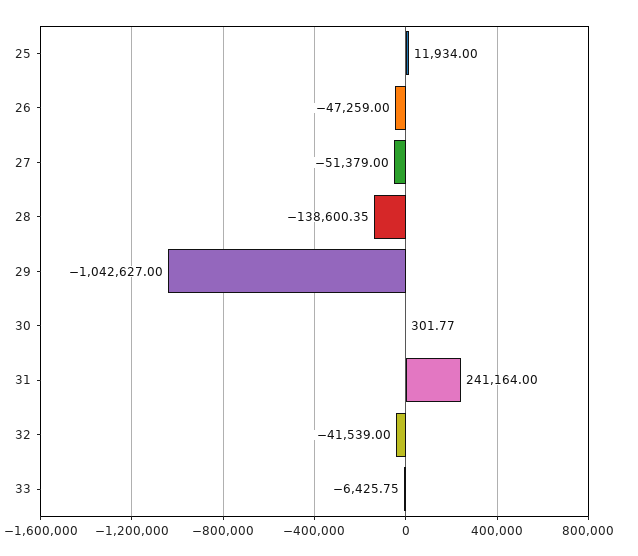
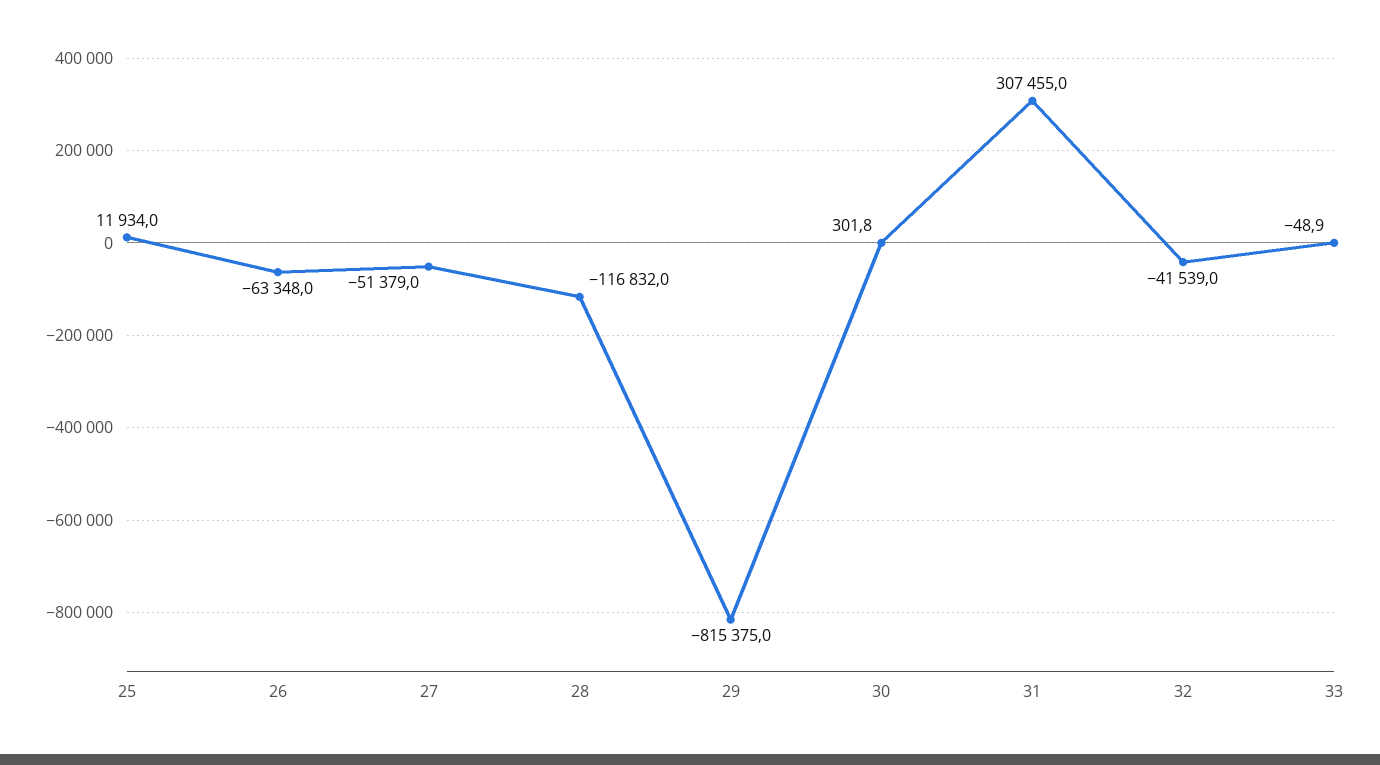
26: -47259 -> -63348
28: -138600.35 -> -116832
29: -1042627 -> -815375
31: 241164 -> 307455
33: -6425.75 -> -48.9

